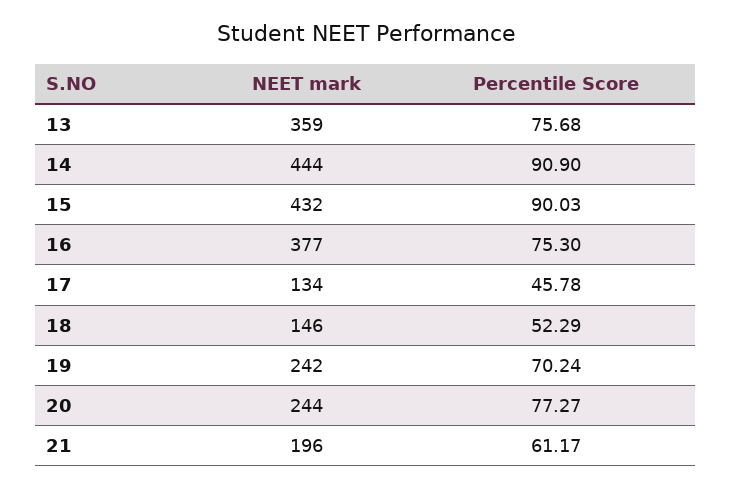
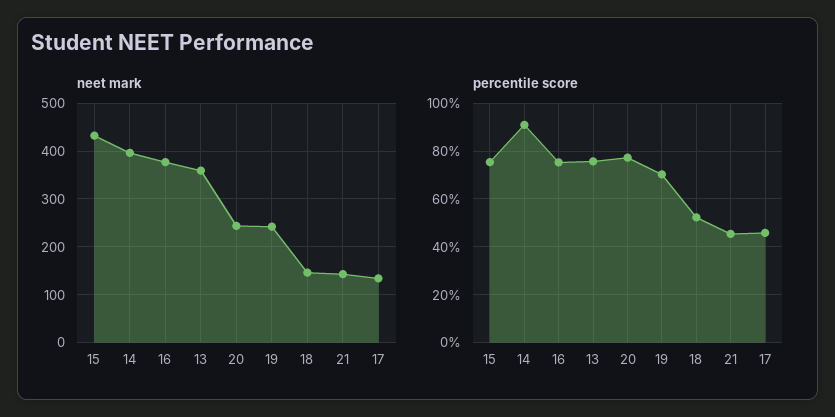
NEET mark, 14: 444 -> 400
Percentile Score, 15: 90.03 -> 75
NEET mark, 21: 196 -> 140
Percentile Score, 21: 61.17 -> 45

